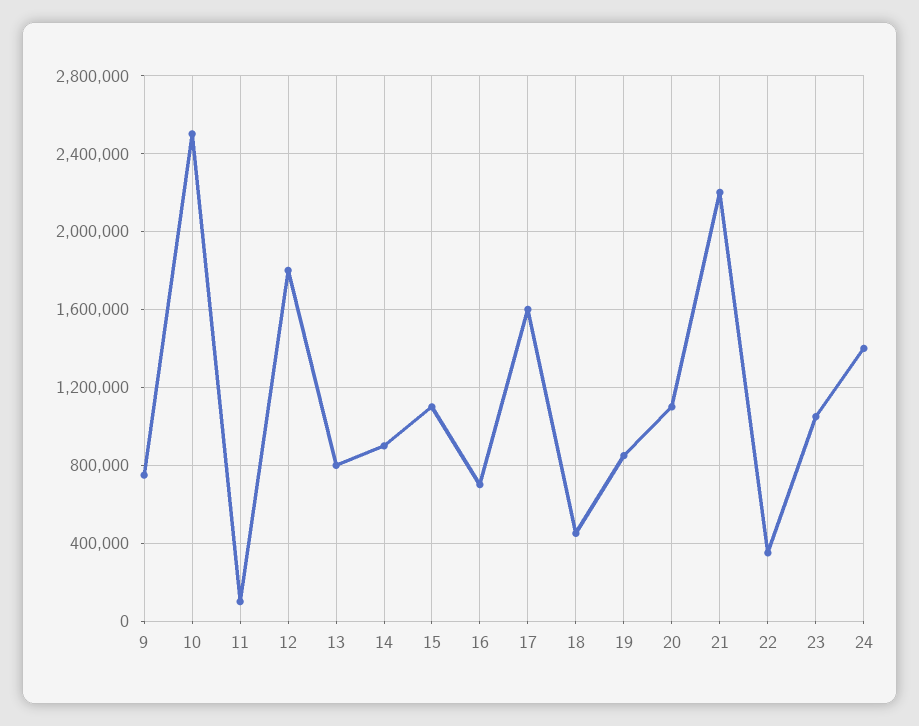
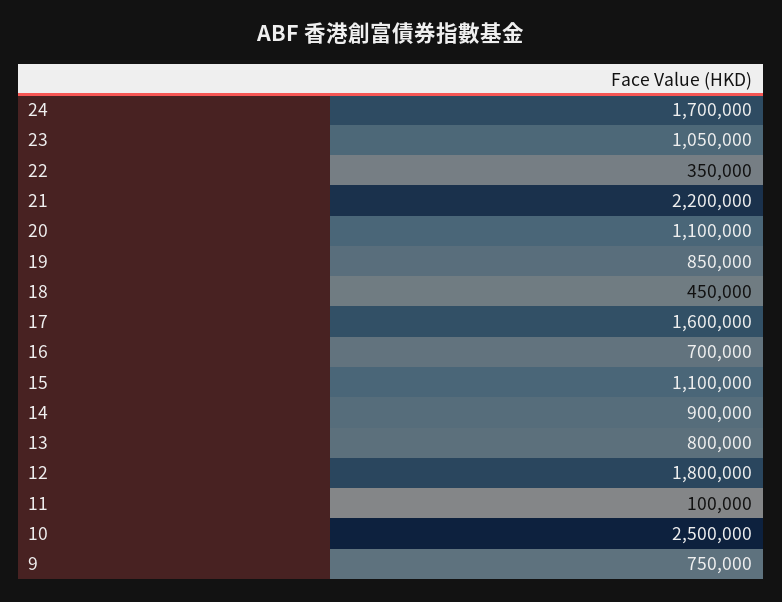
24: 1400000 -> 1700000

